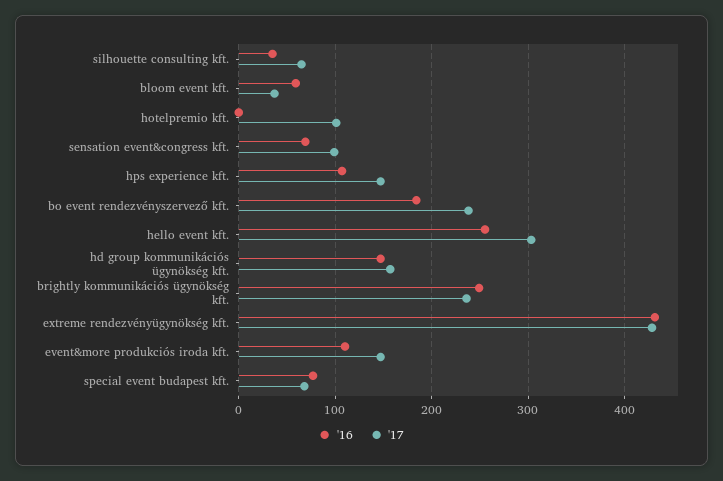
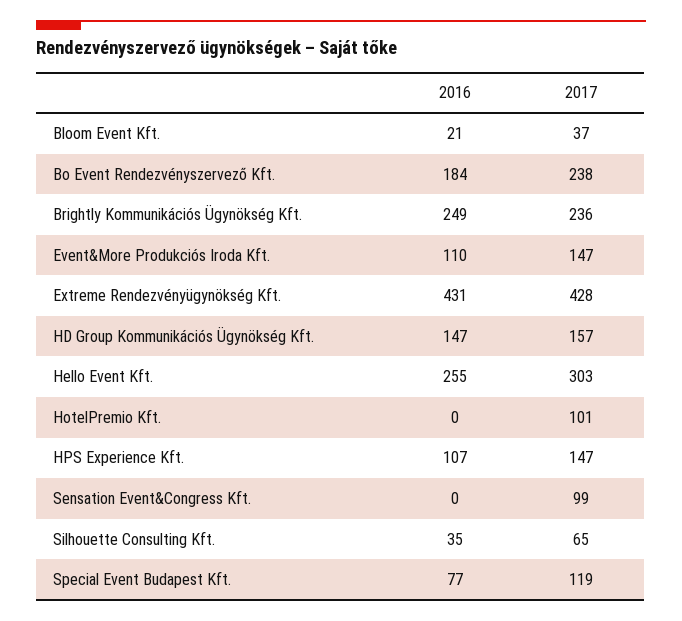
'16, bloom event kft.: 60 -> 21
'16, sensation event&congress kft.: 70 -> 0
'17, special event budapest kft.: 70 -> 119

